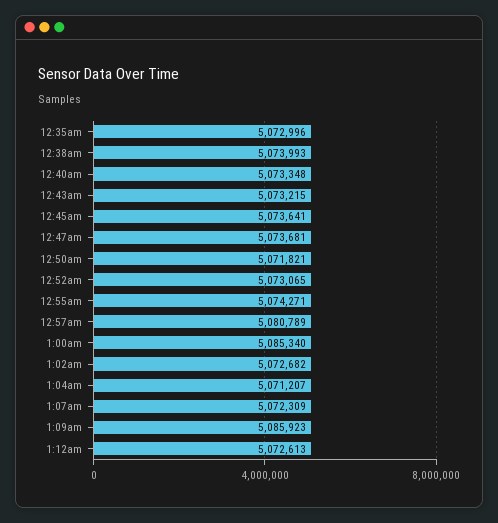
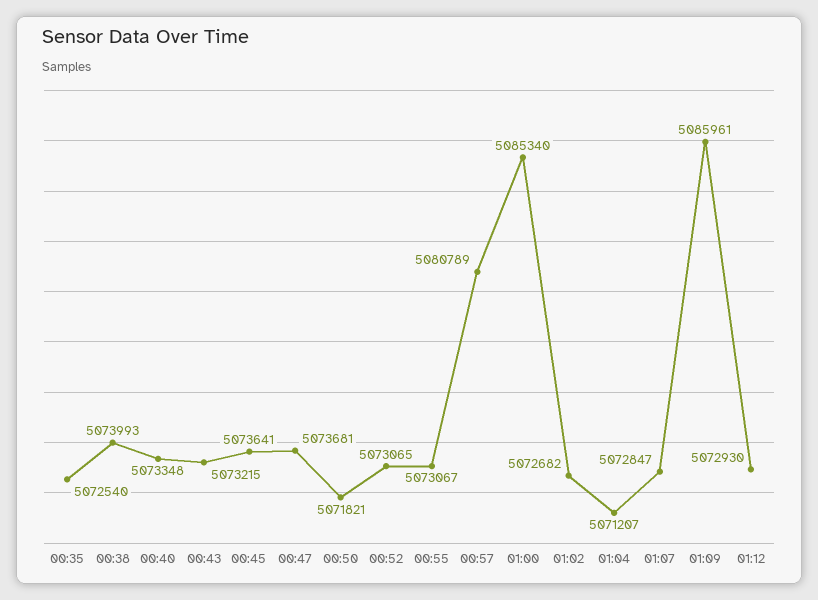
12:35am: 5072996 -> 5072540
12:55am: 5074271 -> 5073067
1:07am: 5072309 -> 5072847
1:09am: 5085923 -> 5085961
1:12am: 5072613 -> 5072930

